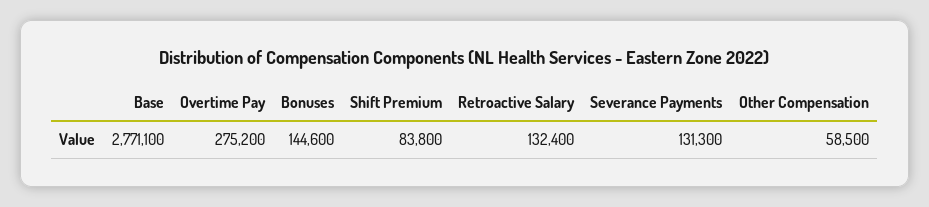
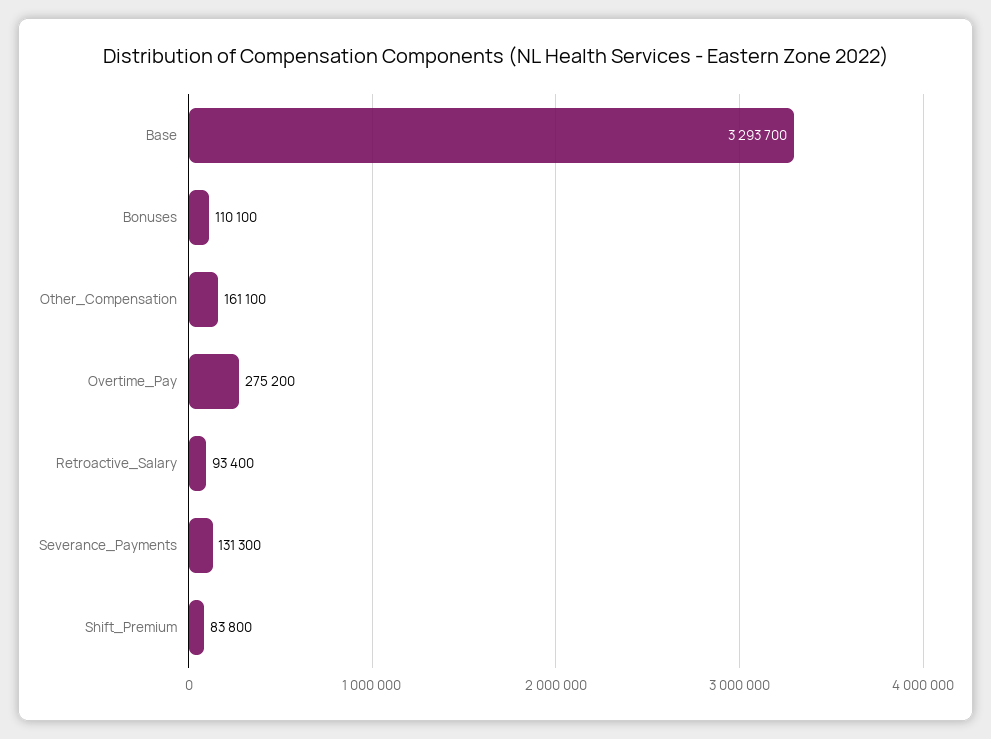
Base: 2771100 -> 3293700
Bonuses: 144600 -> 110100
Retroactive Salary: 132400 -> 93400
Other Compensation: 58500 -> 161100

